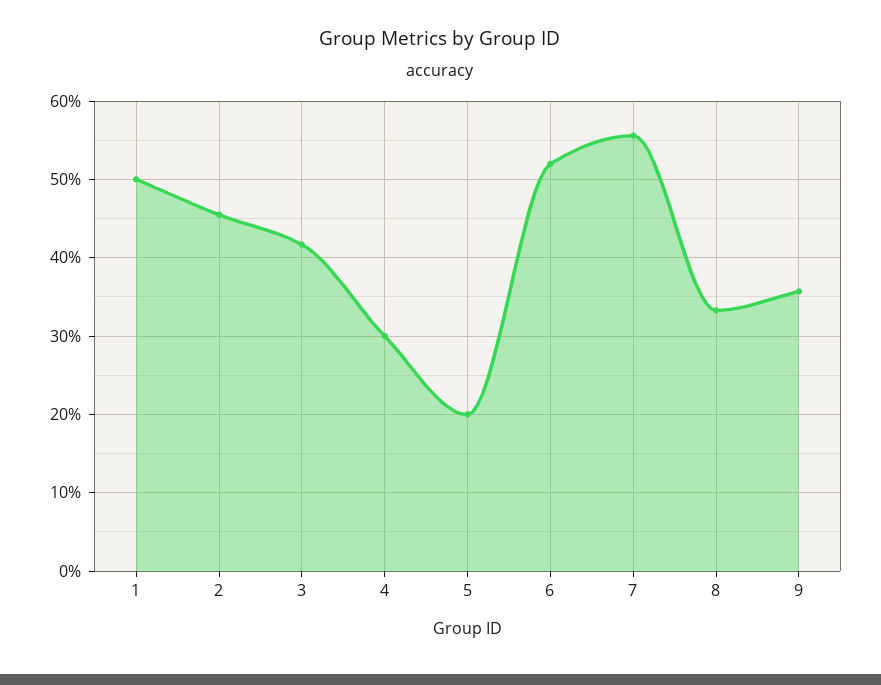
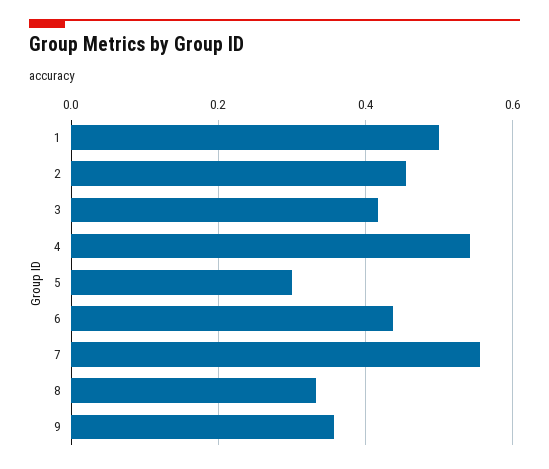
4: 0.3 -> 0.54
5: 0.2 -> 0.3
6: 0.52 -> 0.44

